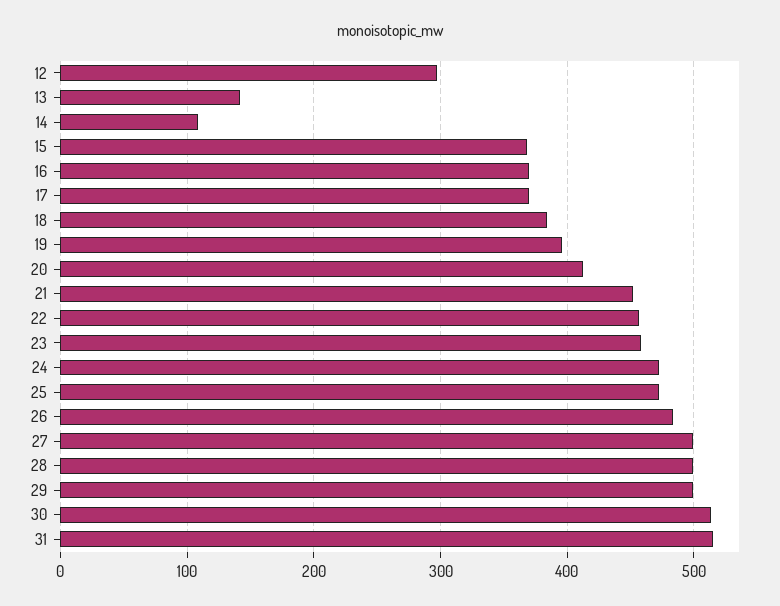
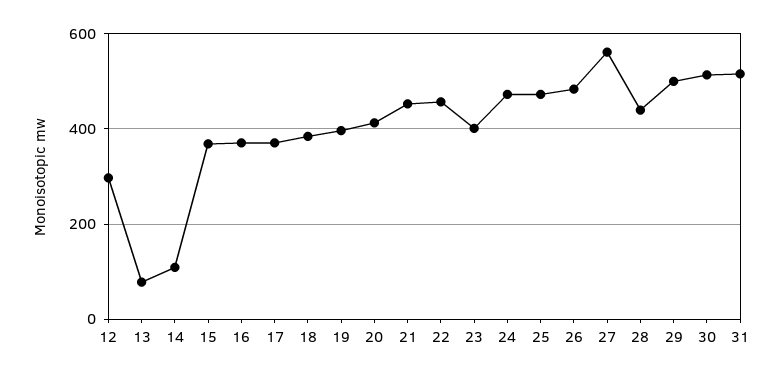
13: 140 -> 80
23: 460 -> 400
27: 500 -> 560
28: 500 -> 440

